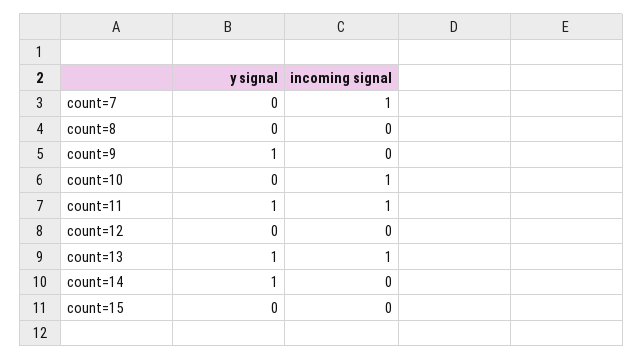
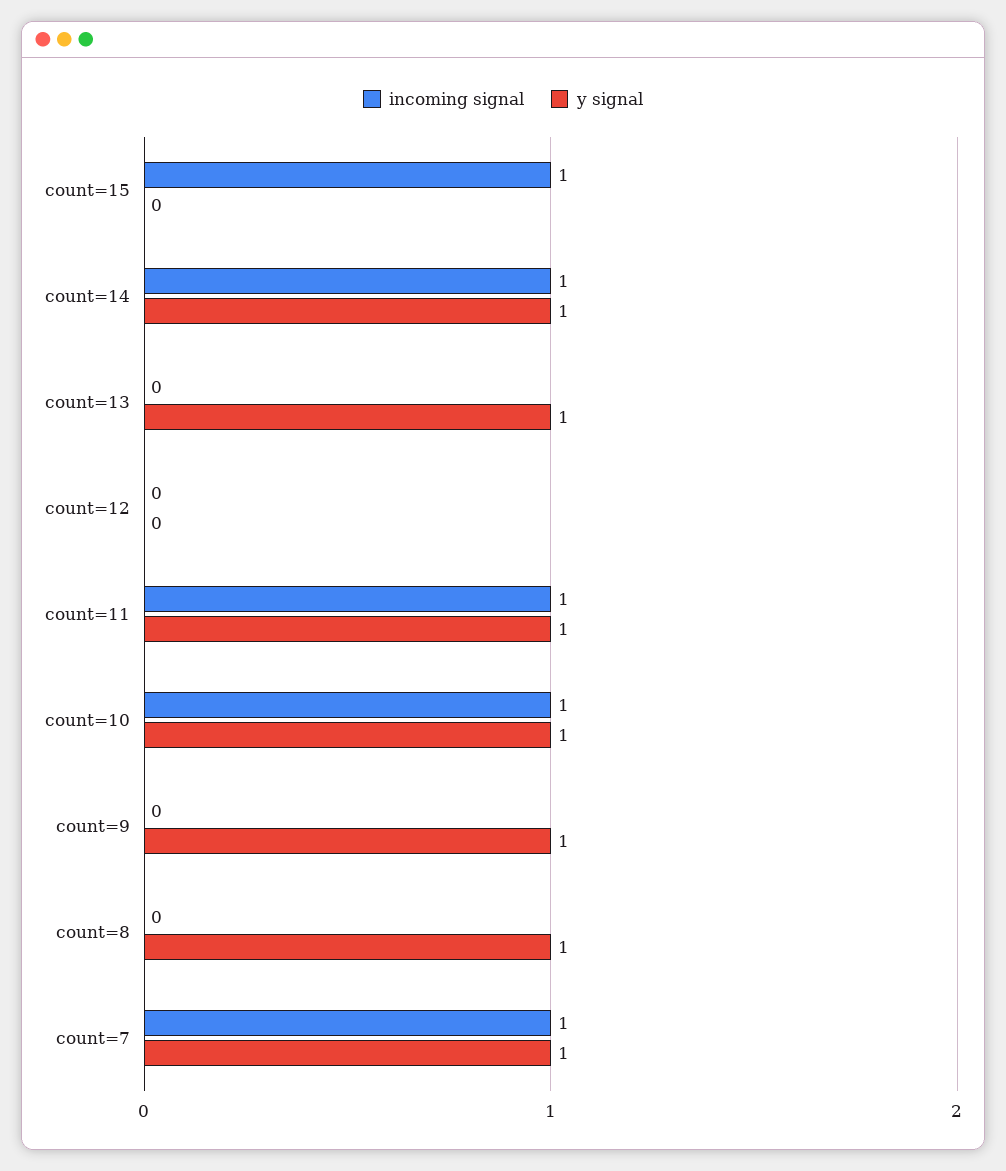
y signal, count=7: 0 -> 1
y signal, count=8: 0 -> 1
y signal, count=10: 0 -> 1
incoming signal, count=13: 1 -> 0
incoming signal, count=14: 0 -> 1
incoming signal, count=15: 0 -> 1

